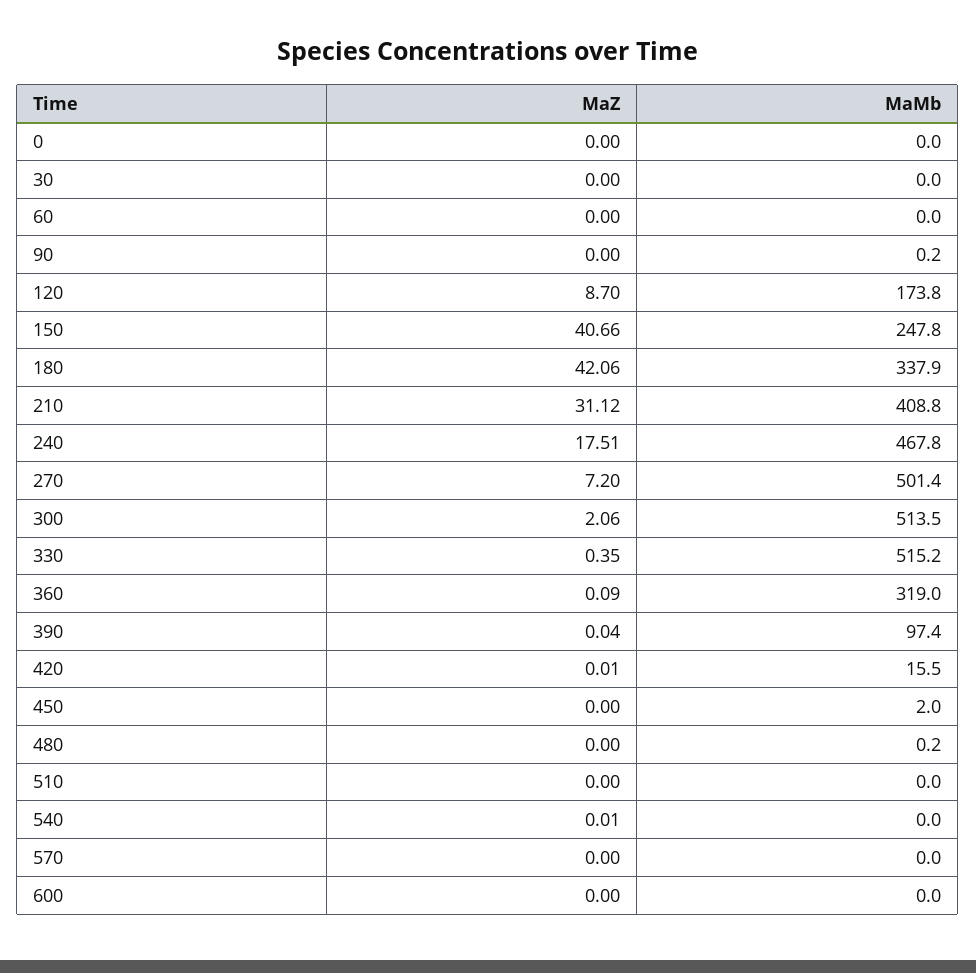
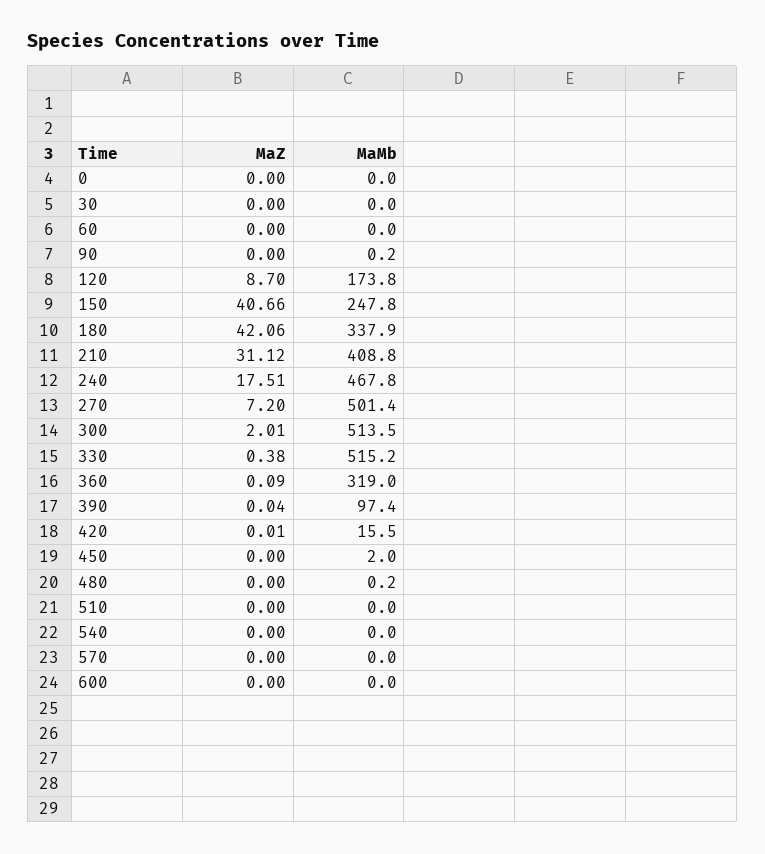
MaZ, 300: 2.06 -> 2.01
MaZ, 330: 0.35 -> 0.38
MaZ, 540: 0.01 -> 0

